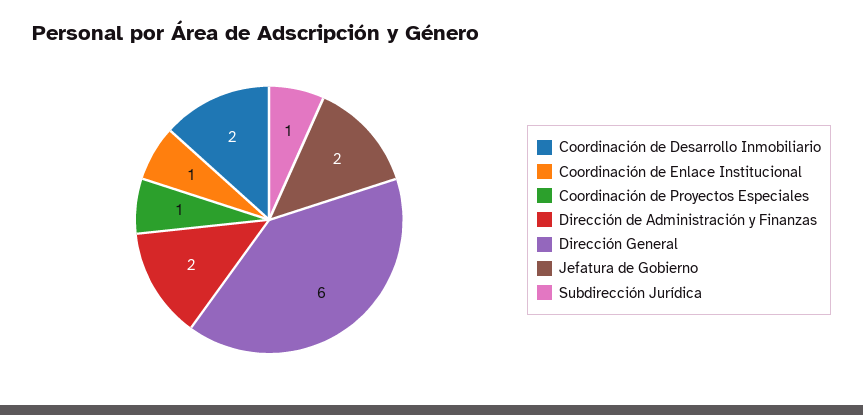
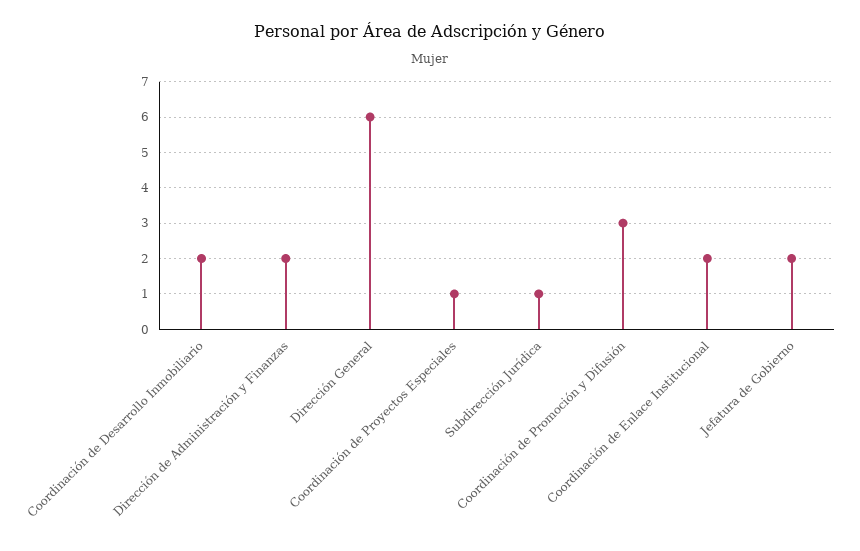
Coordinación de Enlace Institucional: 1 -> 2
Coordinación de Promoción y Difusión: none -> 3

